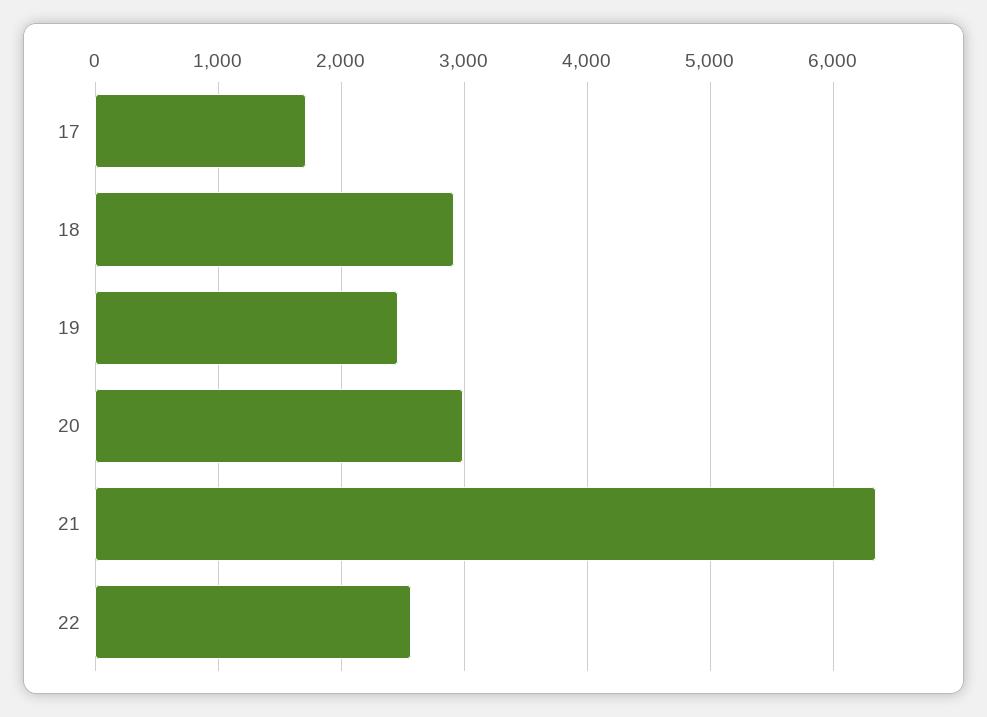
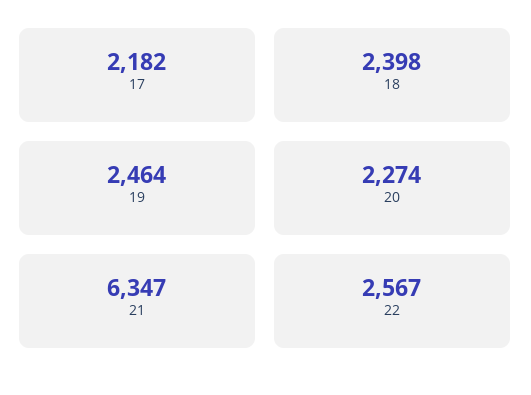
17: 1700 -> 2182
18: 2900 -> 2398
20: 3000 -> 2274

